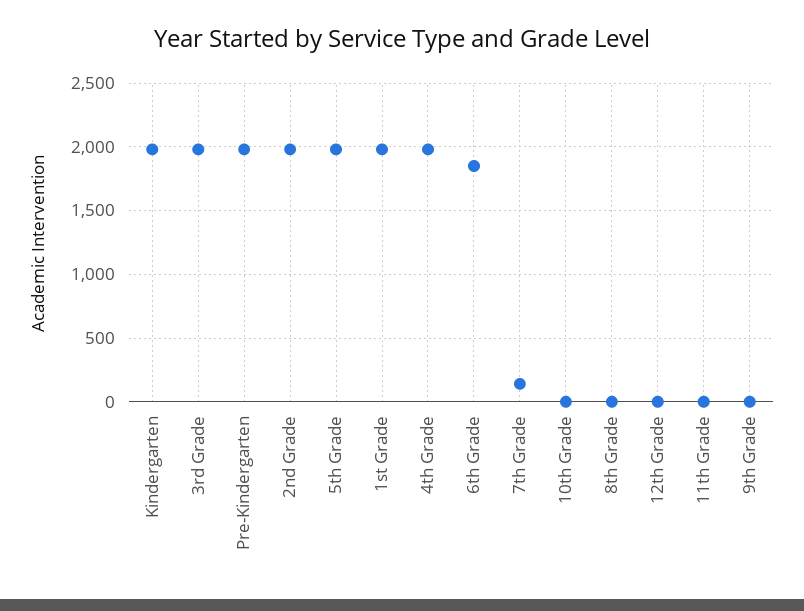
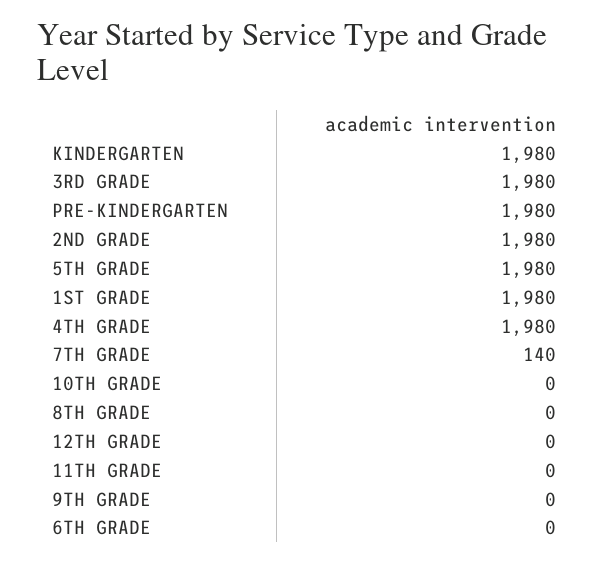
6th Grade: 1850 -> 0

